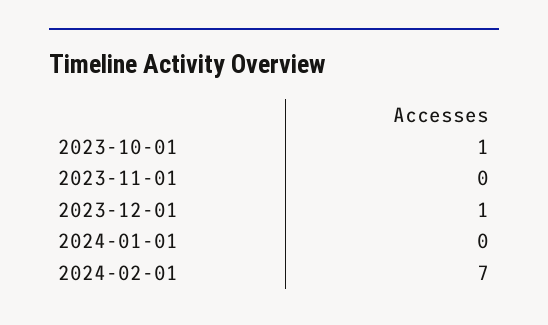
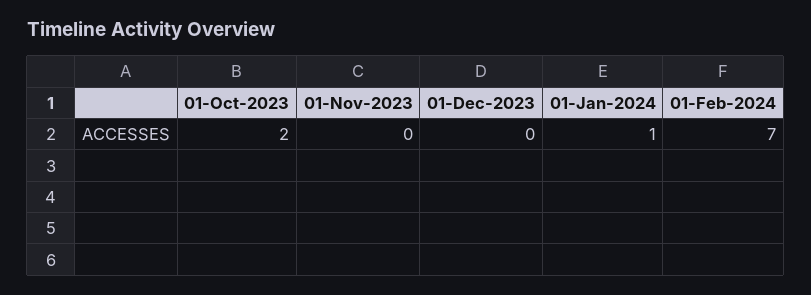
2023-10-01: 1 -> 2
2023-12-01: 1 -> 0
2024-01-01: 0 -> 1

